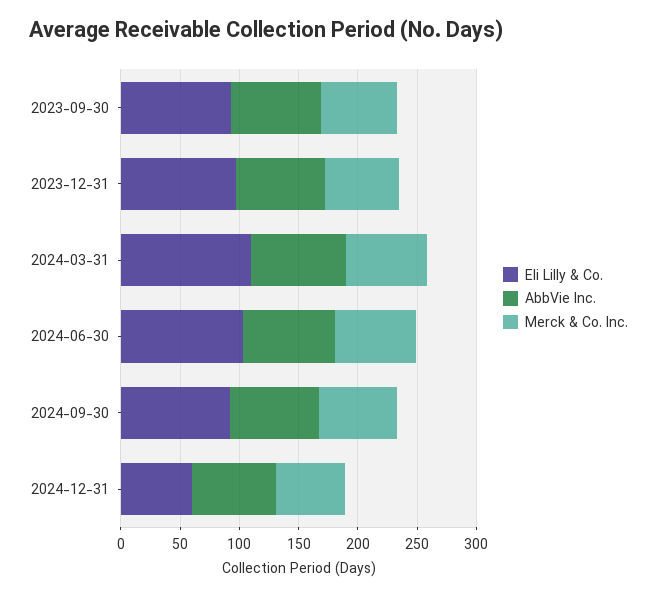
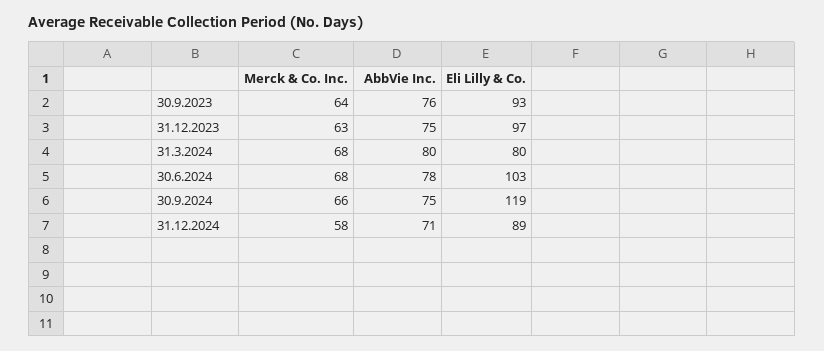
Eli Lilly & Co., 2024-03-31: 110 -> 80
Eli Lilly & Co., 2024-09-30: 90 -> 119
Eli Lilly & Co., 2024-12-31: 60 -> 89

